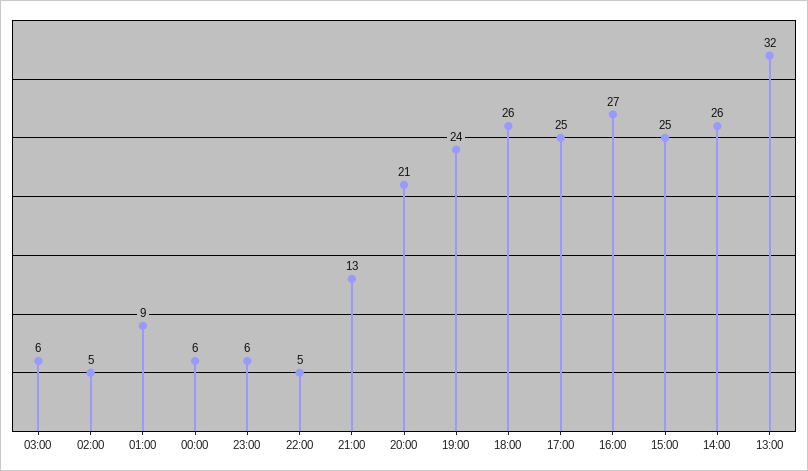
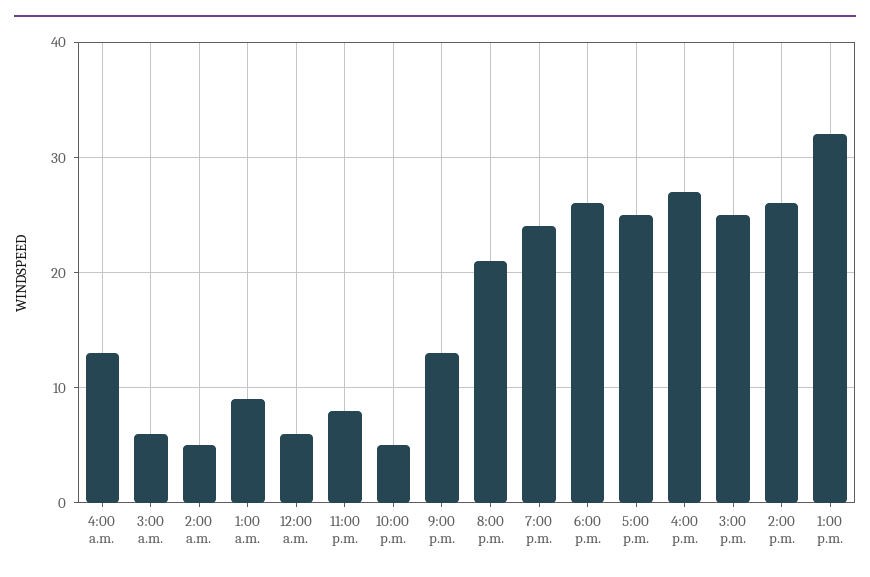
23:00: 6 -> 8
4:00 a.m.: none -> 13

